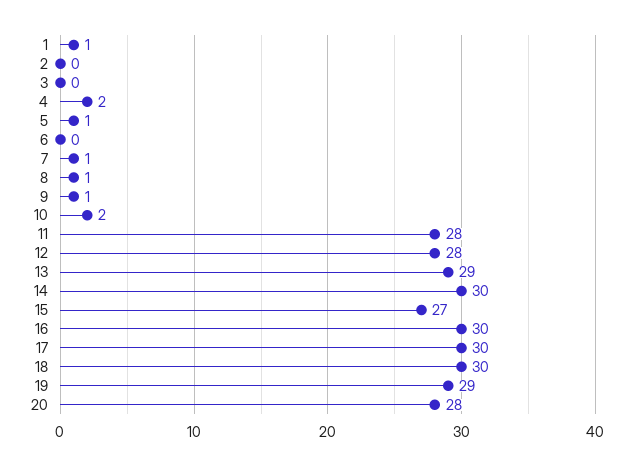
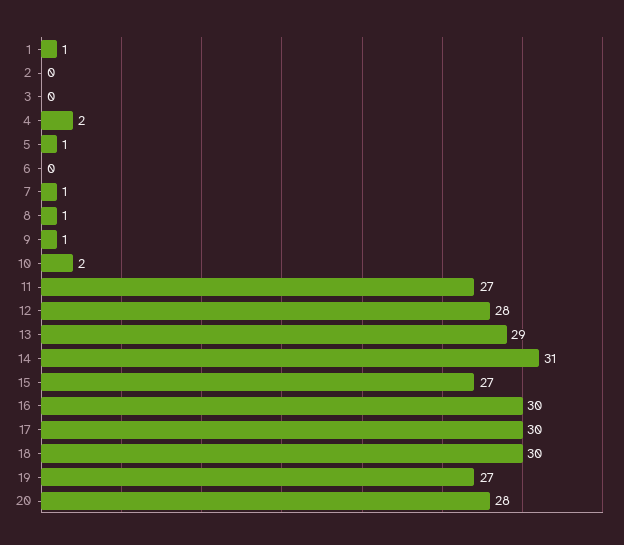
11: 28 -> 27
14: 30 -> 31
19: 29 -> 27

